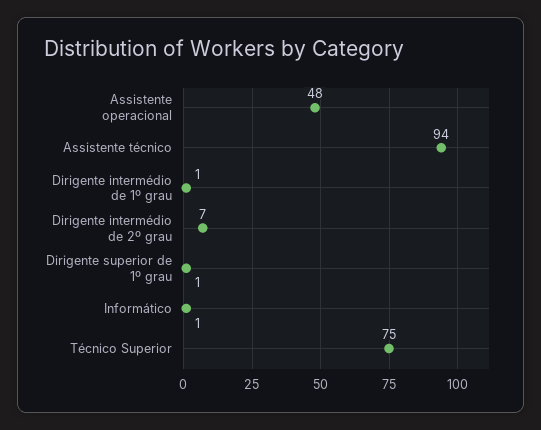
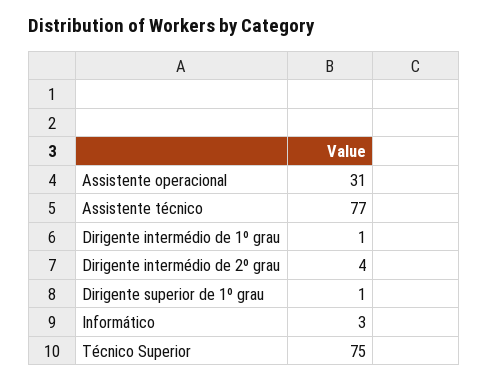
Assistente operacional: 48 -> 31
Assistente técnico: 94 -> 77
Dirigente intermédio de 2º grau: 7 -> 4
Informático: 1 -> 3

